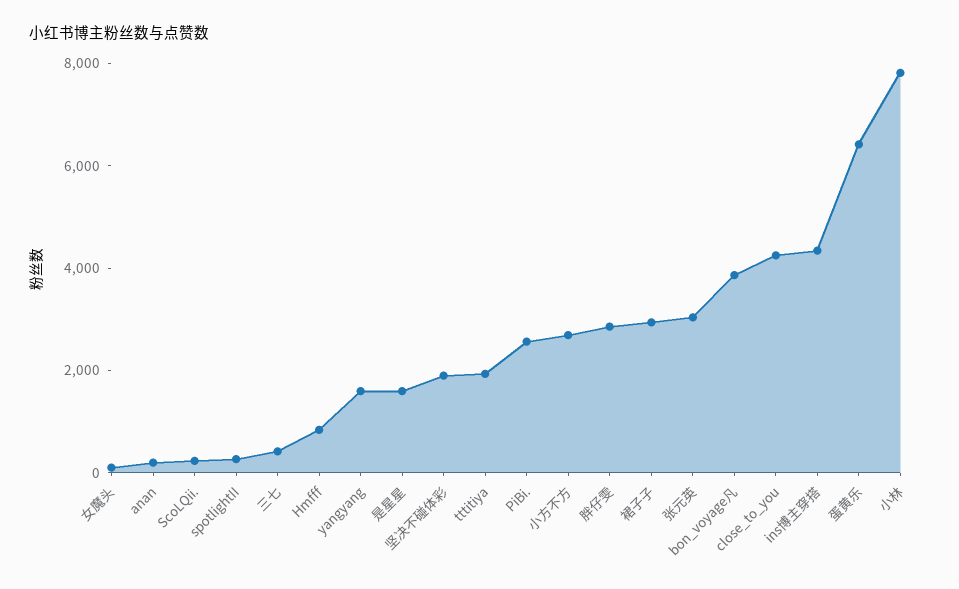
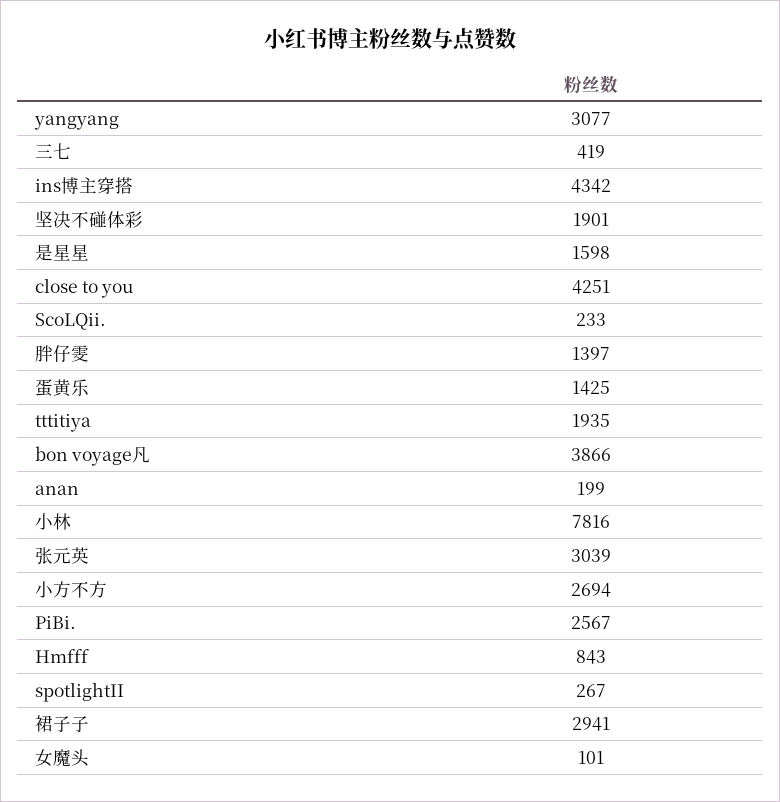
yangyang: 1500 -> 3077
胖仔雯: 3000 -> 1397
蛋黄乐: 6500 -> 1425

